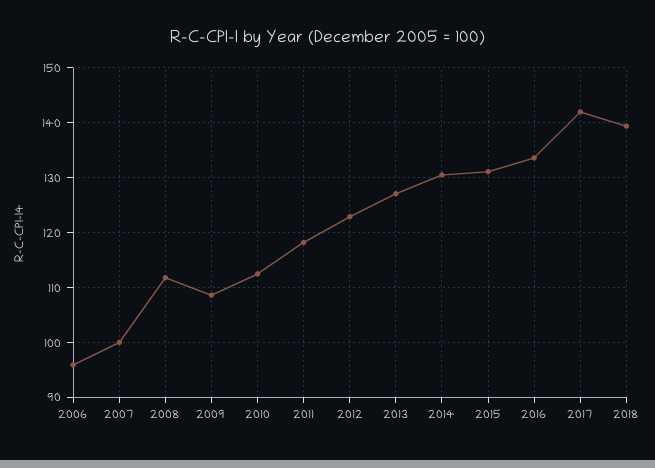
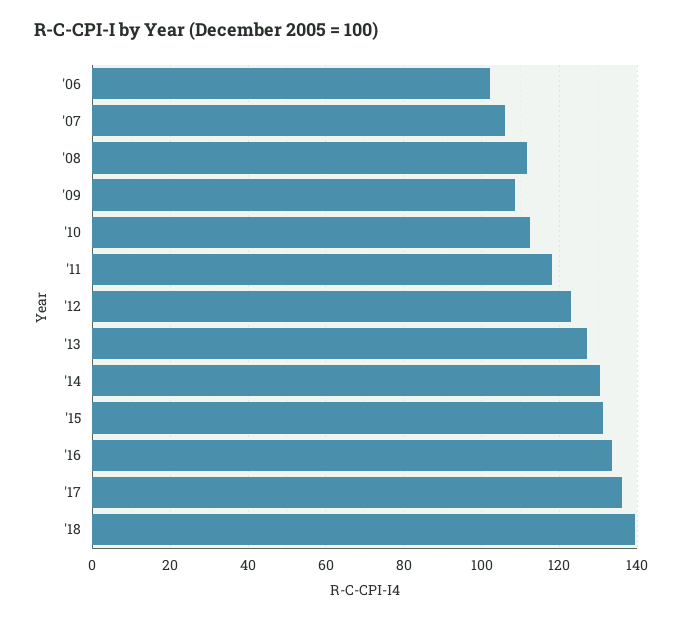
2006: 96 -> 102
2007: 100 -> 106
2017: 142 -> 136

